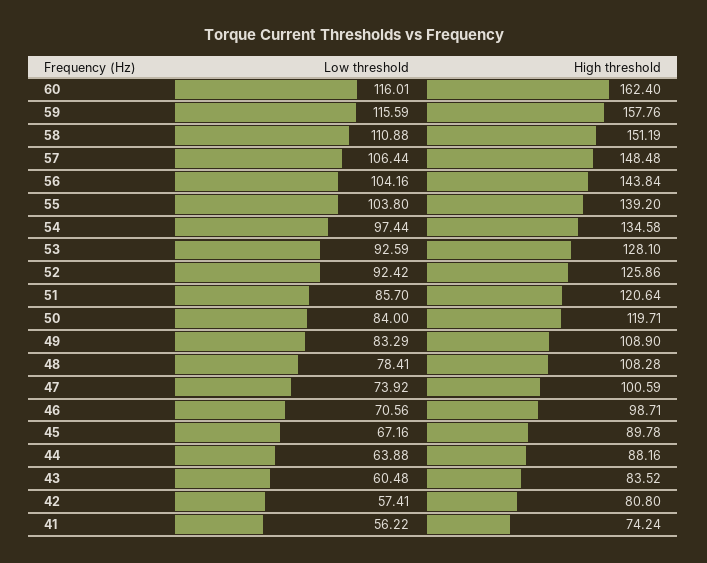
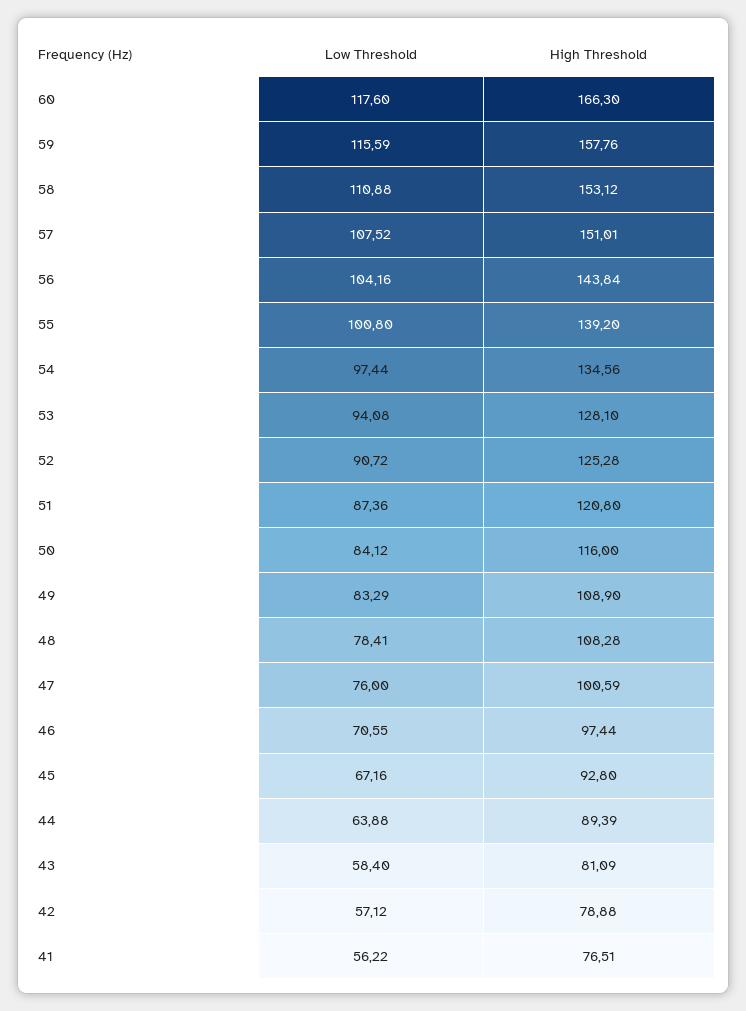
Low threshold, 60: 116.01 -> 117.6
High threshold, 60: 162.4 -> 166.3
High threshold, 58: 151.19 -> 153.12
Low threshold, 57: 106.44 -> 107.52
High threshold, 57: 148.48 -> 151.01
Low threshold, 55: 103.8 -> 100.8
High threshold, 54: 134.58 -> 134.56
Low threshold, 53: 92.59 -> 94.08
Low threshold, 52: 92.42 -> 90.72
High threshold, 52: 125.86 -> 125.28
Low threshold, 51: 85.7 -> 87.36
High threshold, 51: 120.64 -> 120.8
Low threshold, 50: 84 -> 84.12
High threshold, 50: 119.71 -> 116
Low threshold, 47: 73.92 -> 76
Low threshold, 46: 70.56 -> 70.55
High threshold, 46: 98.71 -> 97.44
High threshold, 45: 89.78 -> 92.8
High threshold, 44: 88.16 -> 89.39
Low threshold, 43: 60.48 -> 58.4
High threshold, 43: 83.52 -> 81.09
Low threshold, 42: 57.41 -> 57.12
High threshold, 42: 80.8 -> 78.88
High threshold, 41: 74.24 -> 76.51

